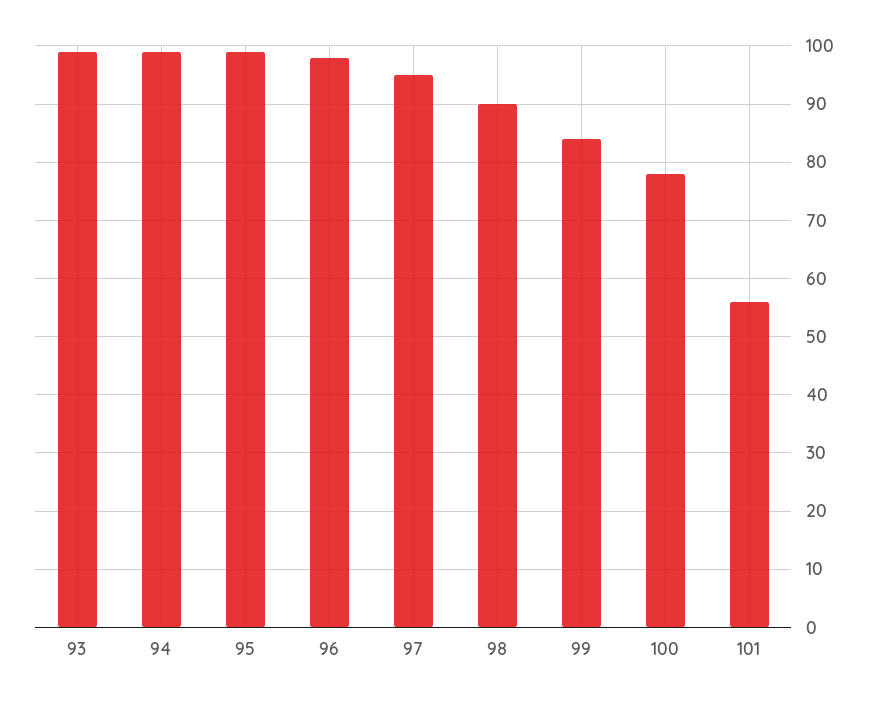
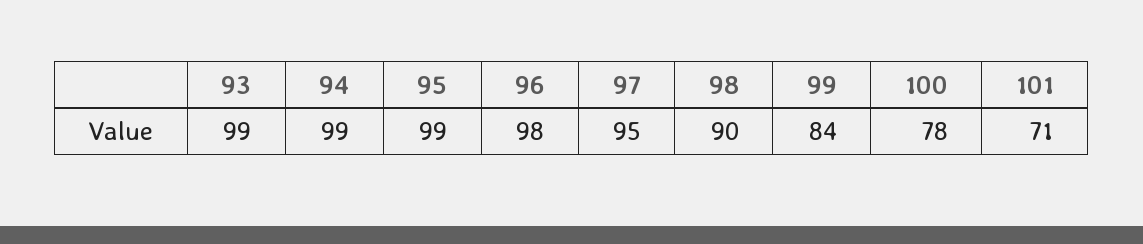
101: 55 -> 71

